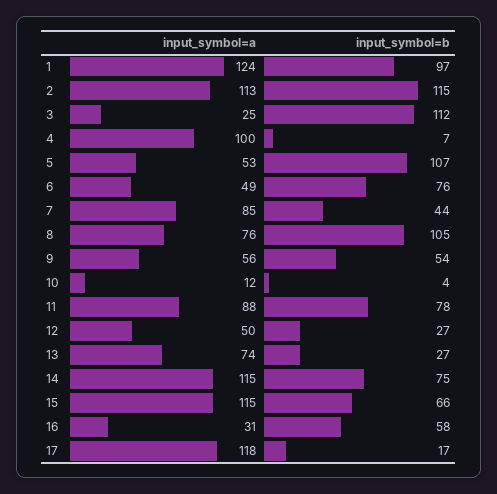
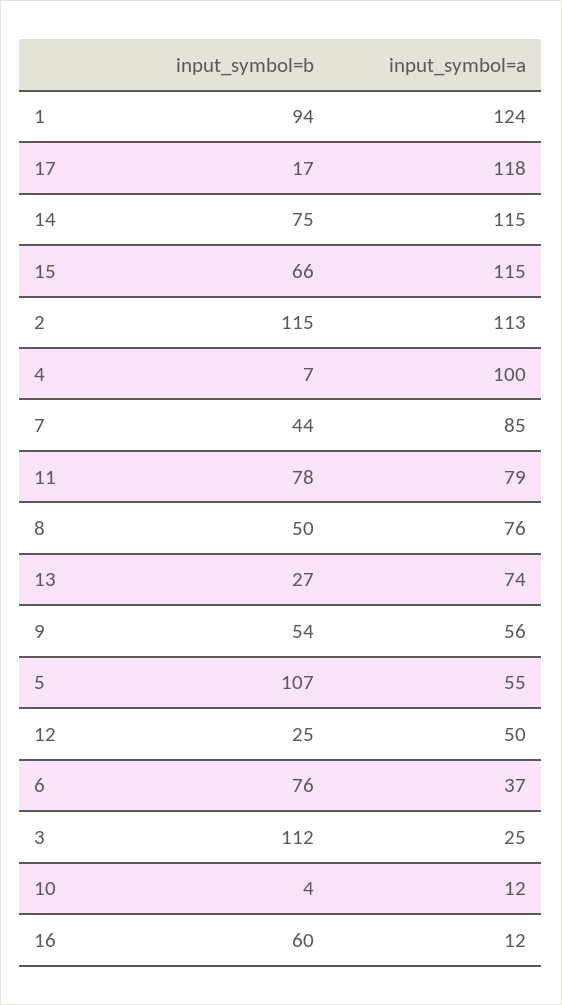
input_symbol=b, 1: 97 -> 94
input_symbol=a, 5: 53 -> 55
input_symbol=a, 6: 49 -> 37
input_symbol=b, 8: 105 -> 50
input_symbol=a, 11: 88 -> 79
input_symbol=b, 12: 27 -> 25
input_symbol=a, 16: 31 -> 12
input_symbol=b, 16: 58 -> 60

